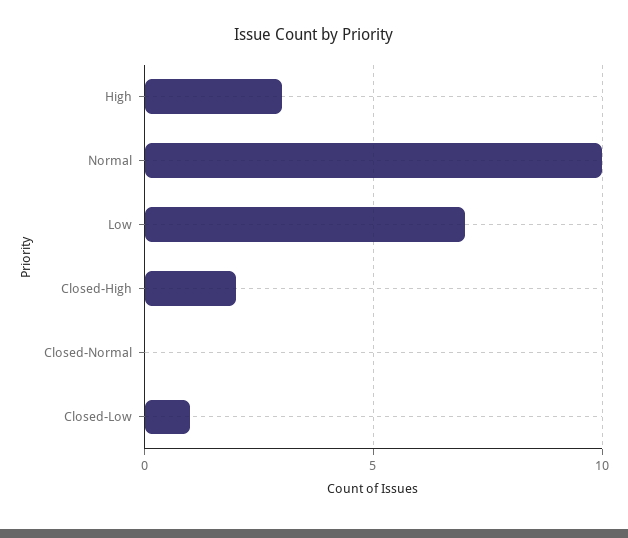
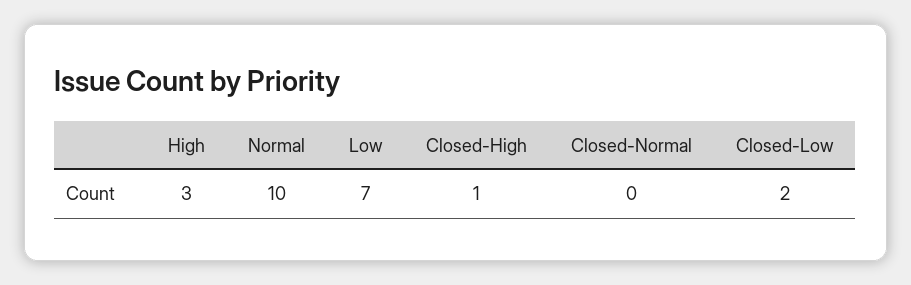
Closed-High: 2 -> 1
Closed-Low: 1 -> 2

